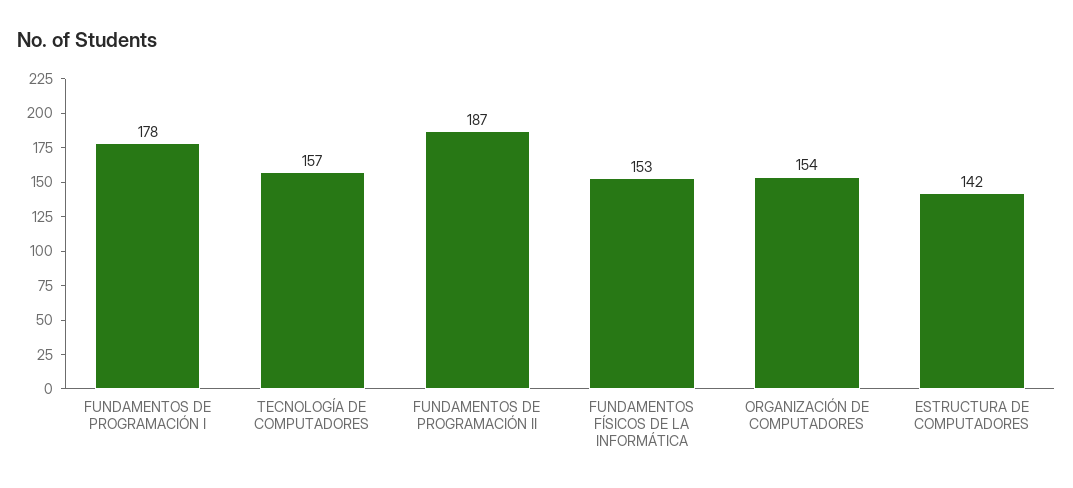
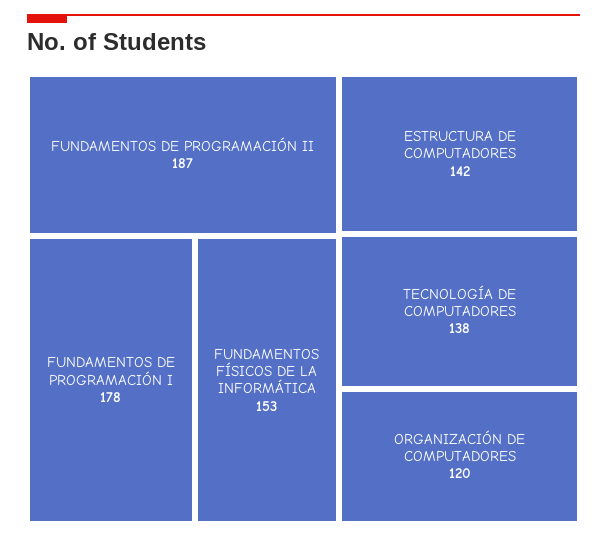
TECNOLOGÍA DE COMPUTADORES: 157 -> 138
ORGANIZACIÓN DE COMPUTADORES: 154 -> 120

